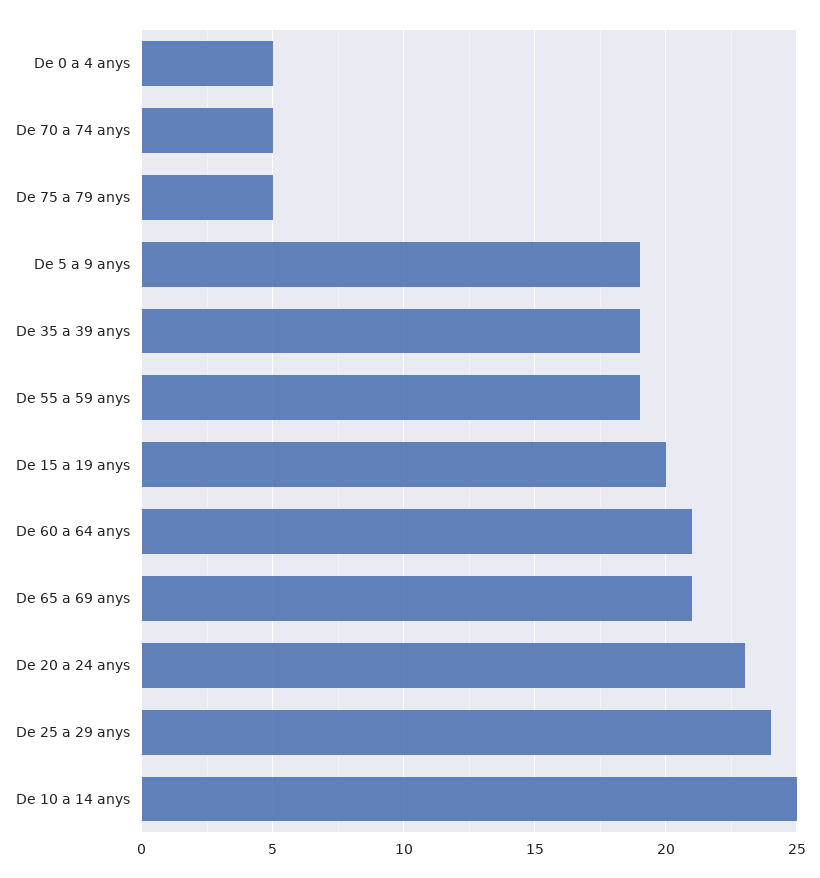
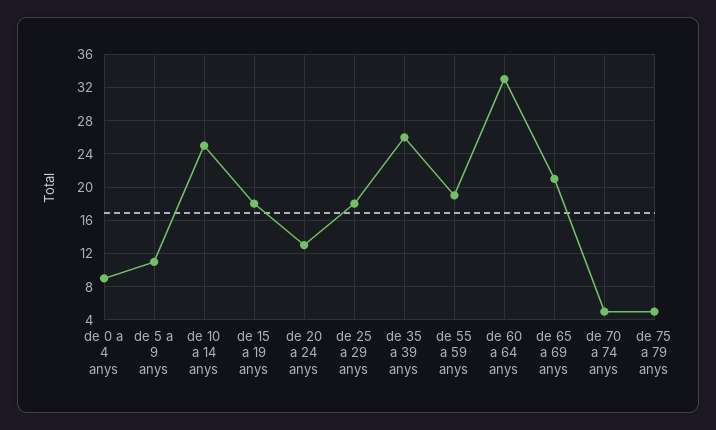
De 0 a 4 anys: 5 -> 9
De 5 a 9 anys: 19 -> 11
De 35 a 39 anys: 19 -> 26
De 15 a 19 anys: 20 -> 18
De 60 a 64 anys: 21 -> 33
De 20 a 24 anys: 23 -> 13
De 25 a 29 anys: 24 -> 18

